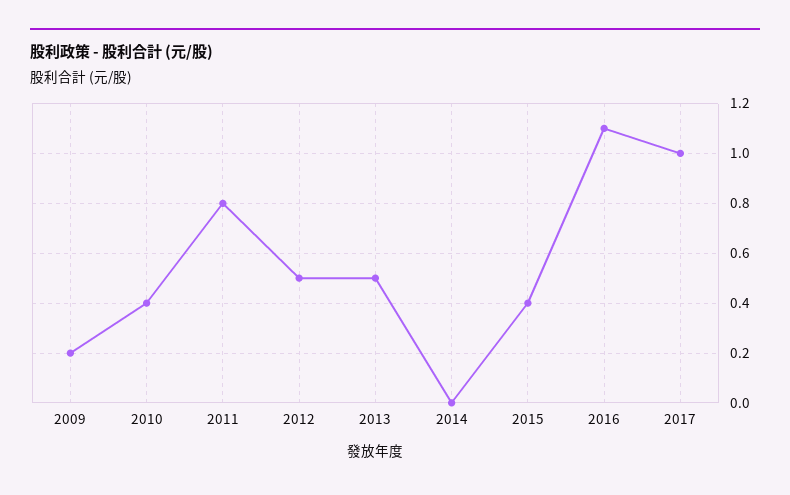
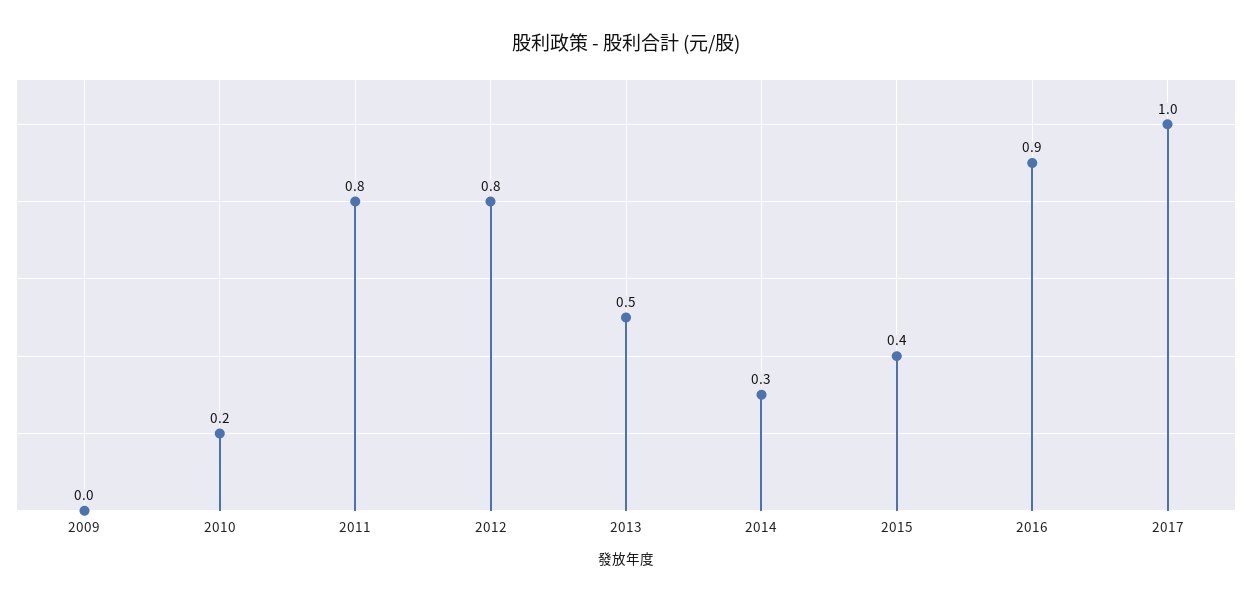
2009: 0.2 -> 0
2010: 0.4 -> 0.2
2012: 0.5 -> 0.8
2014: 0 -> 0.3
2016: 1.1 -> 0.9

